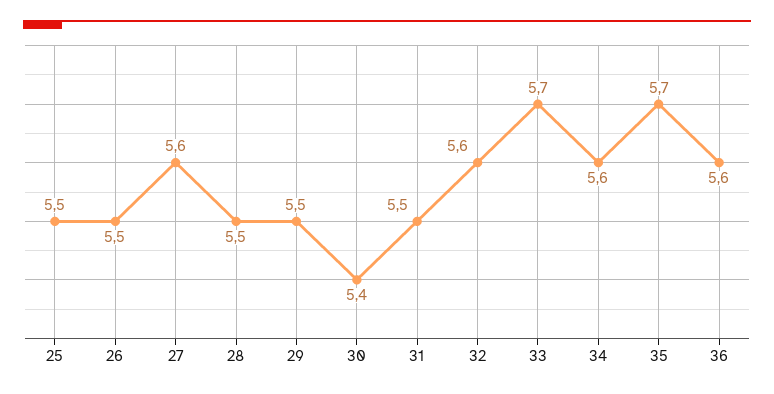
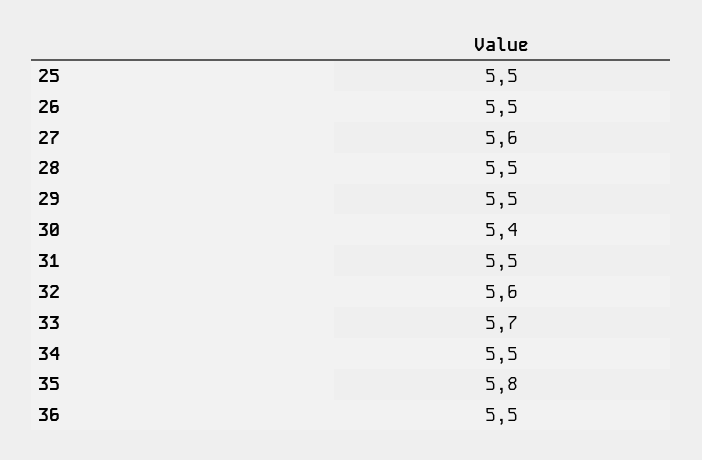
34: 5.6 -> 5.5
35: 5.7 -> 5.8
36: 5.6 -> 5.5

